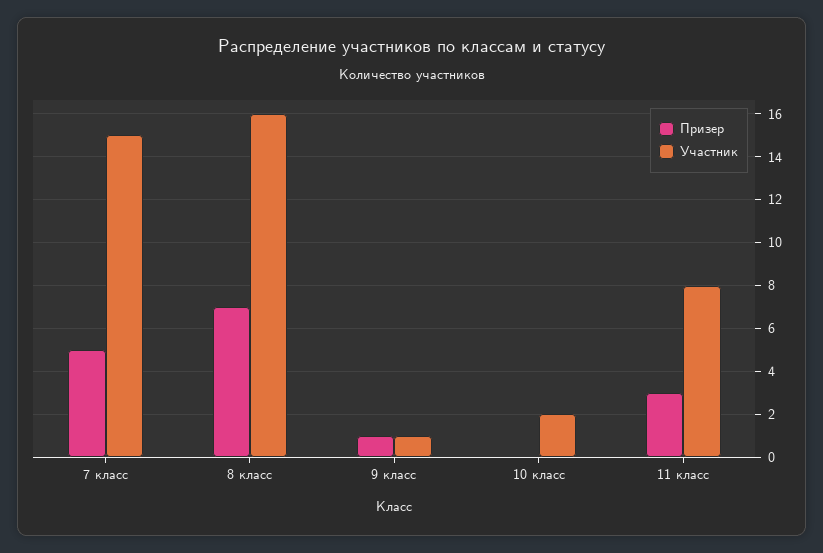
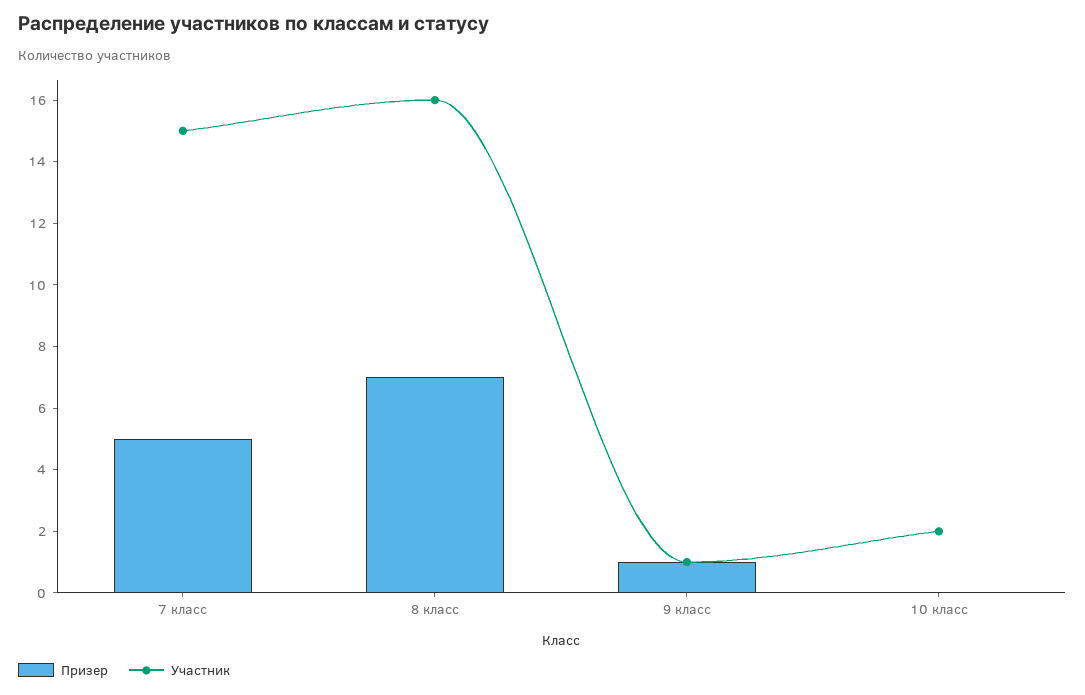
Призер, 11 класс: 3 -> none
Участник, 11 класс: 8 -> none

